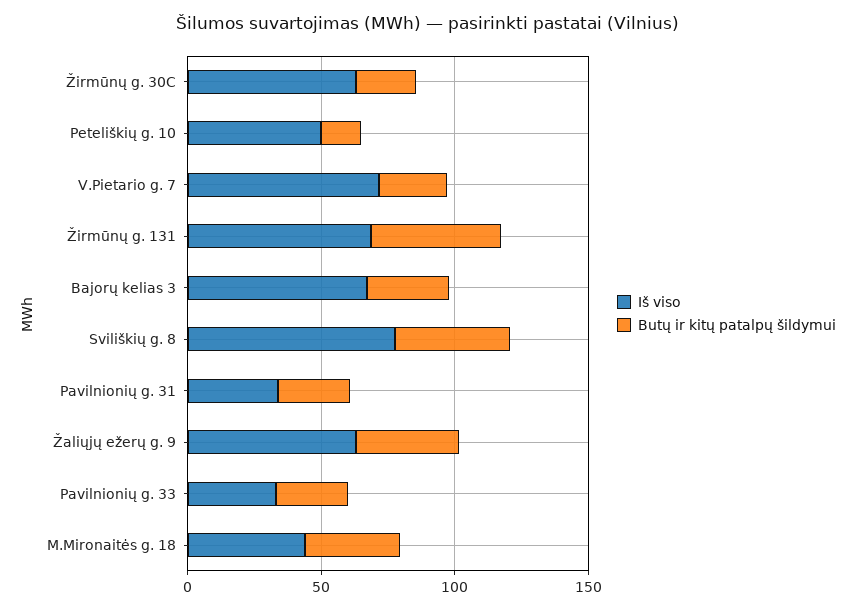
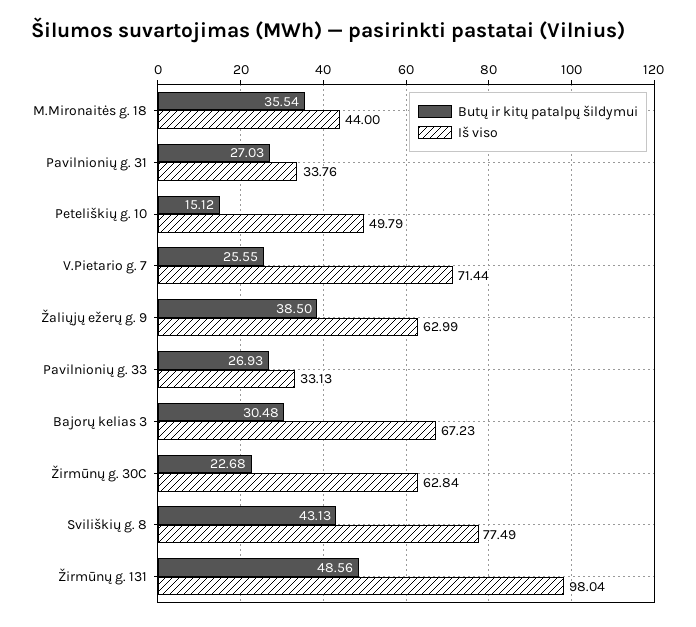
Iš viso, Žirmūnų g. 131: 70 -> 98.04

